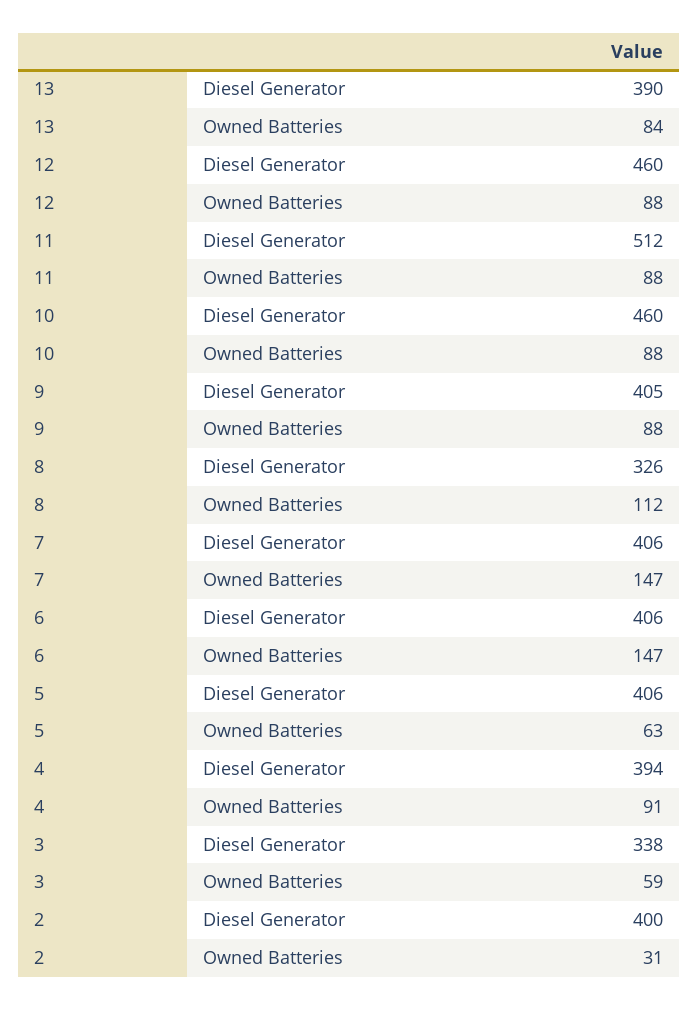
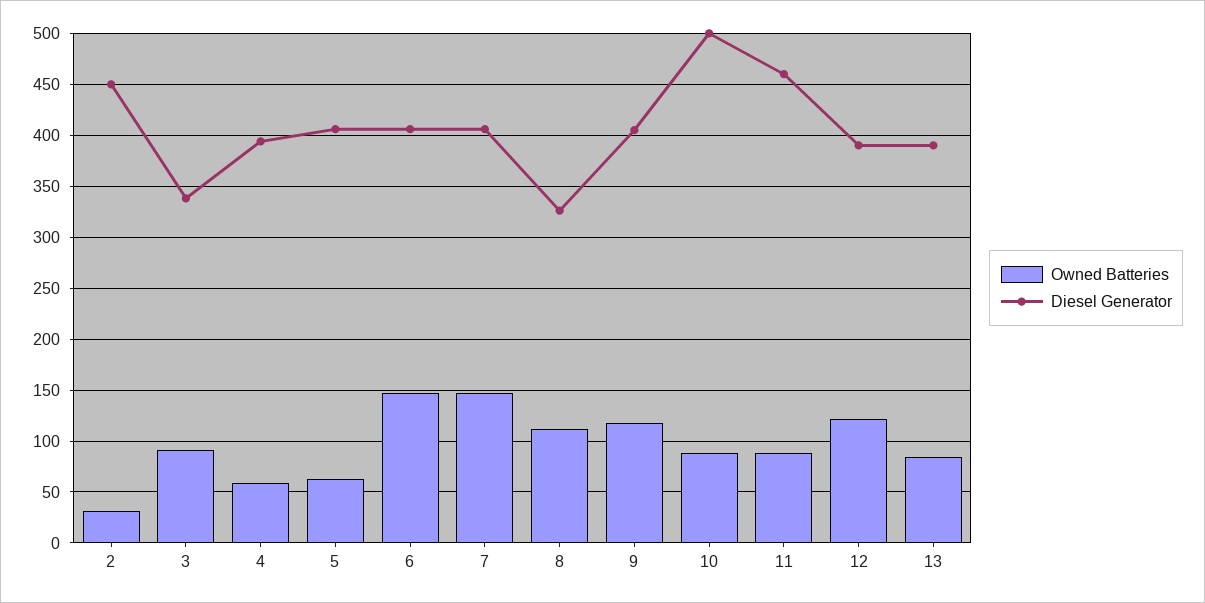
Diesel Generator, 12: 460 -> 390
Owned Batteries, 12: 88 -> 120
Diesel Generator, 11: 512 -> 460
Diesel Generator, 10: 460 -> 500
Owned Batteries, 9: 88 -> 120
Owned Batteries, 4: 91 -> 60
Owned Batteries, 3: 59 -> 90
Diesel Generator, 2: 400 -> 450

